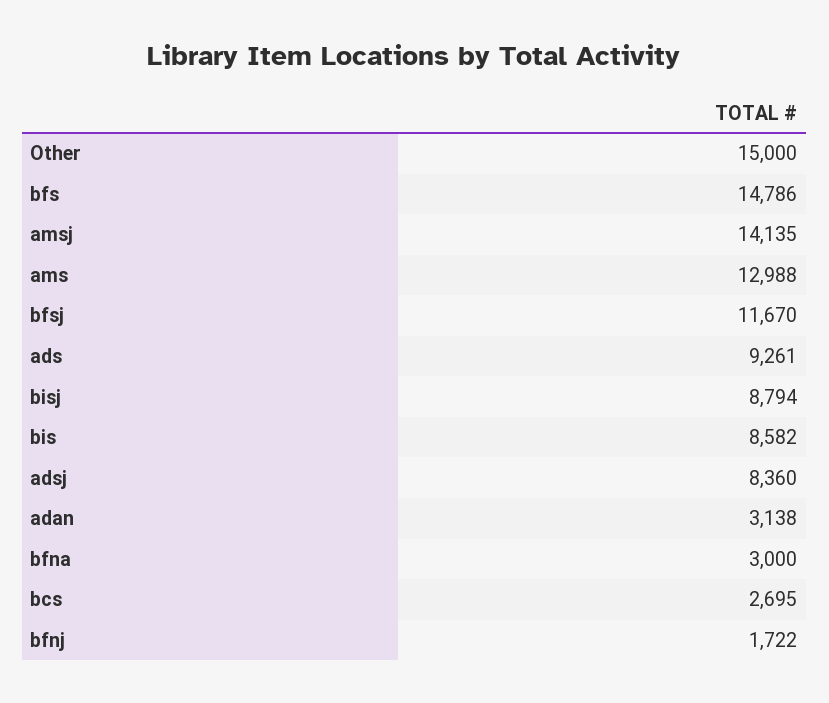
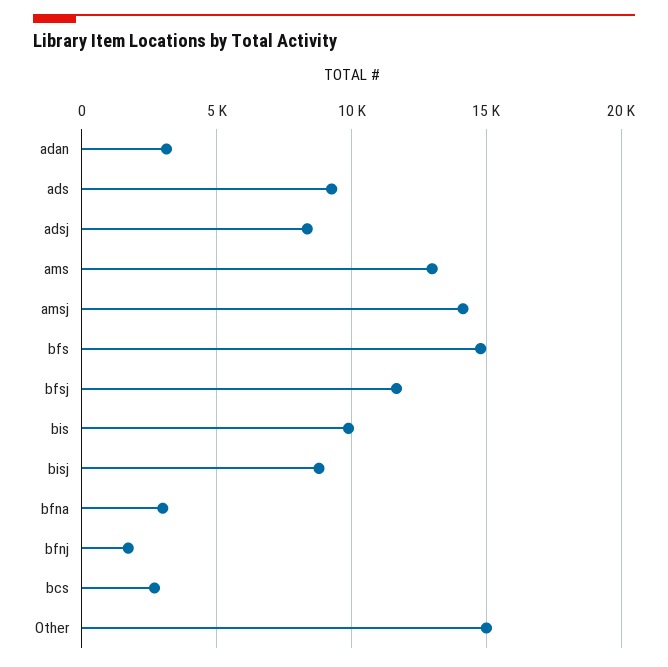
bis: 8582 -> 10000

